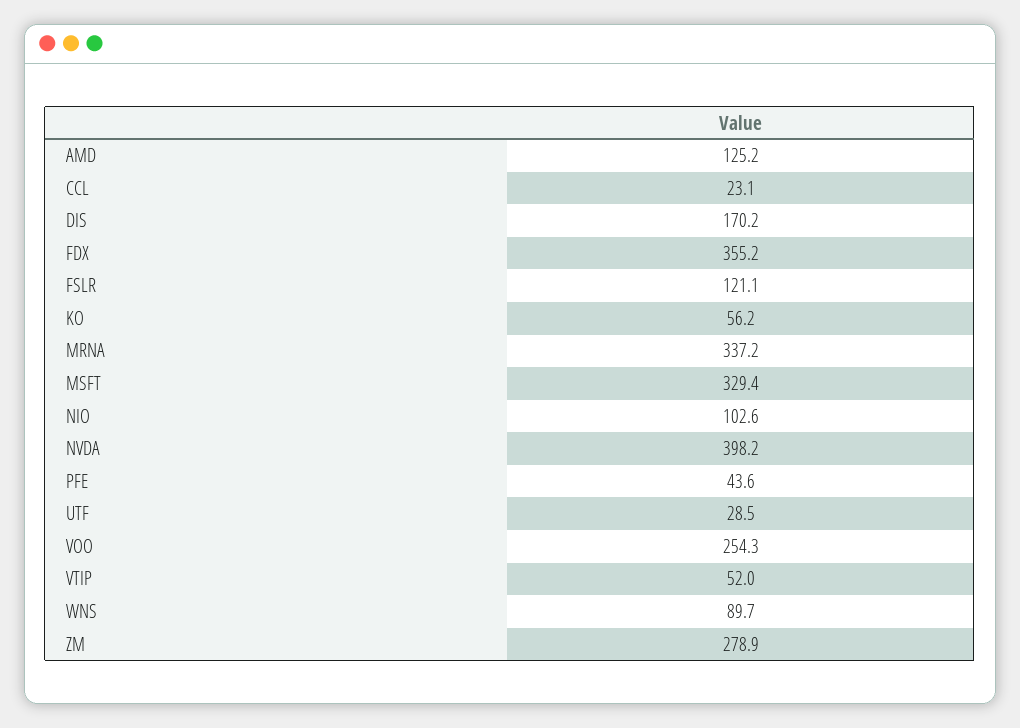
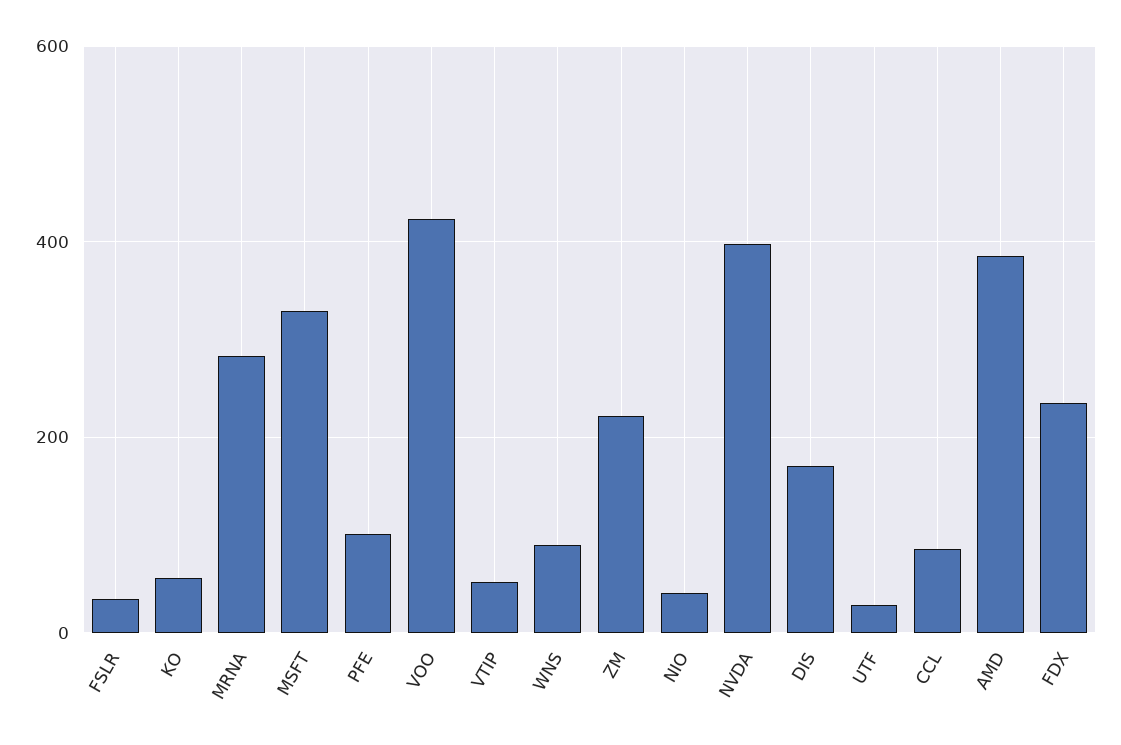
AMD: 125.2 -> 380
CCL: 23.1 -> 80
FDX: 355.2 -> 240
FSLR: 121.1 -> 40
MRNA: 337.2 -> 280
NIO: 102.6 -> 40
PFE: 43.6 -> 100
VOO: 254.3 -> 420
ZM: 278.9 -> 220

